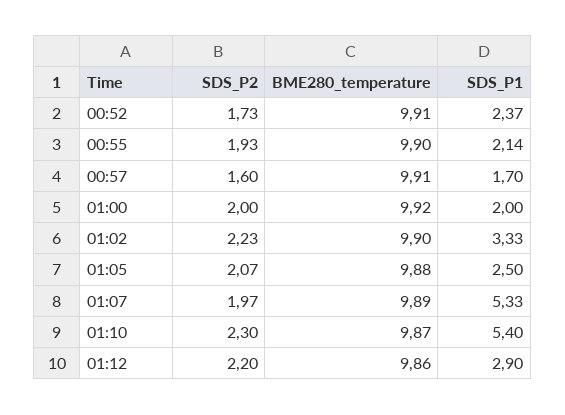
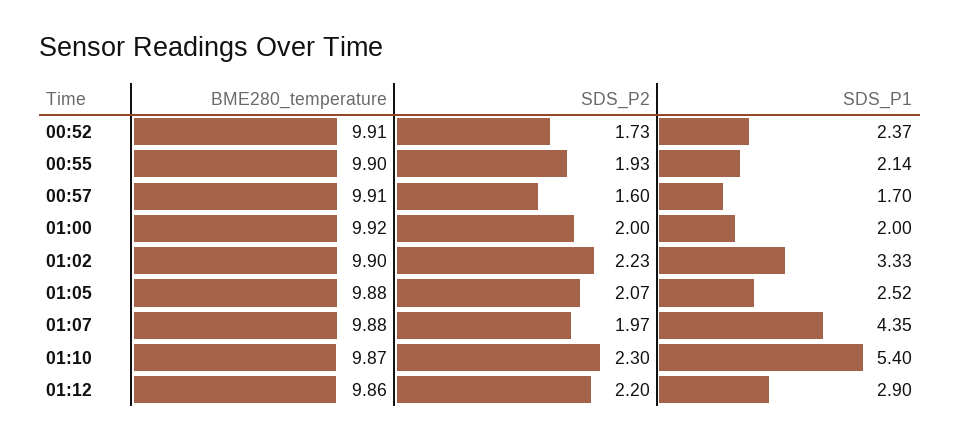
SDS_P1, 01:05: 2.5 -> 2.52
BME280_temperature, 01:07: 9.89 -> 9.88
SDS_P1, 01:07: 5.33 -> 4.35

